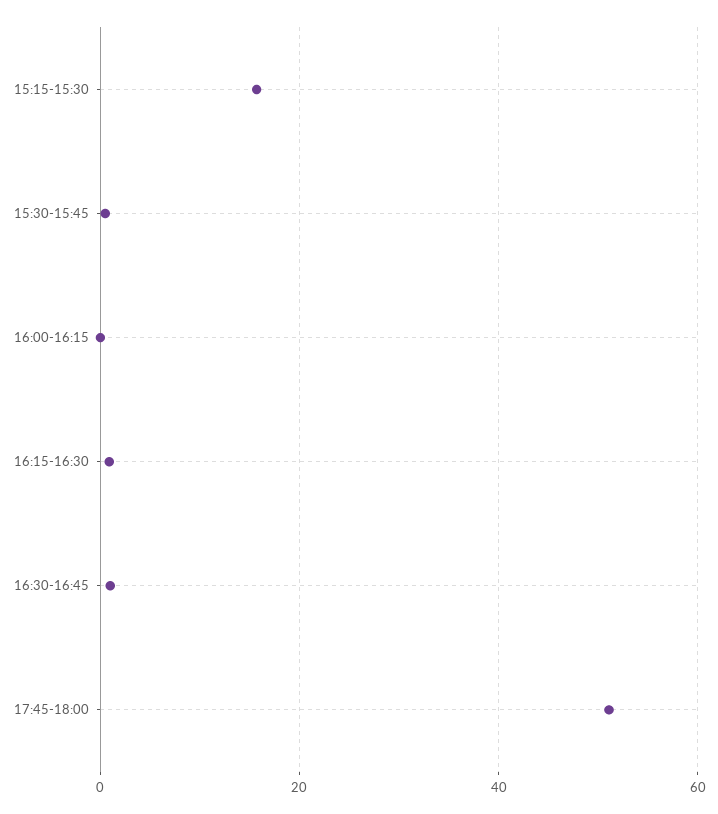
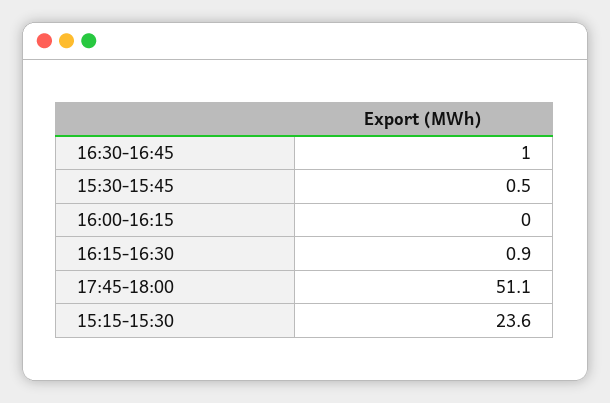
15:15-15:30: 16 -> 23.6

